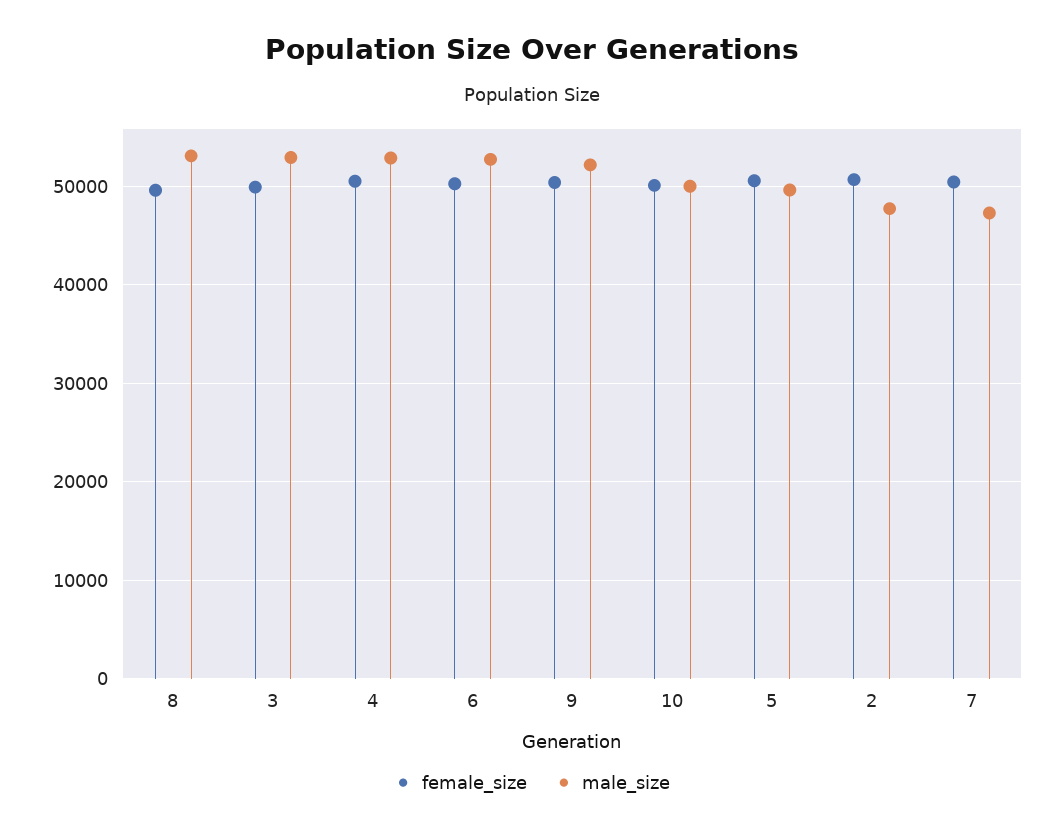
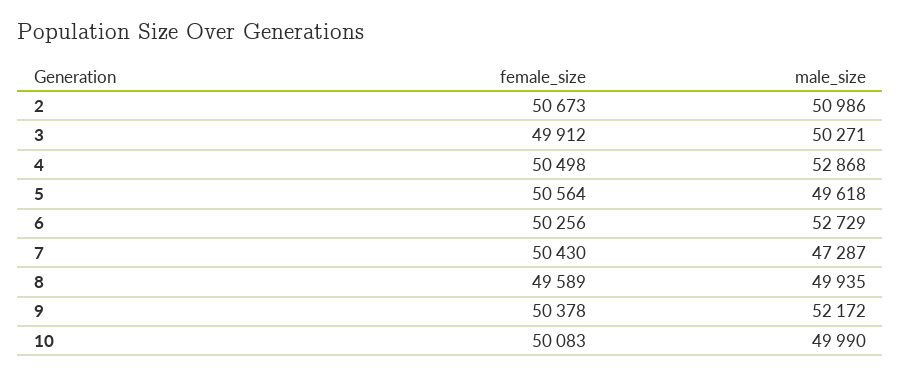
male_size, 8: 53000 -> 49935
male_size, 3: 53000 -> 50271
male_size, 2: 48000 -> 50986

